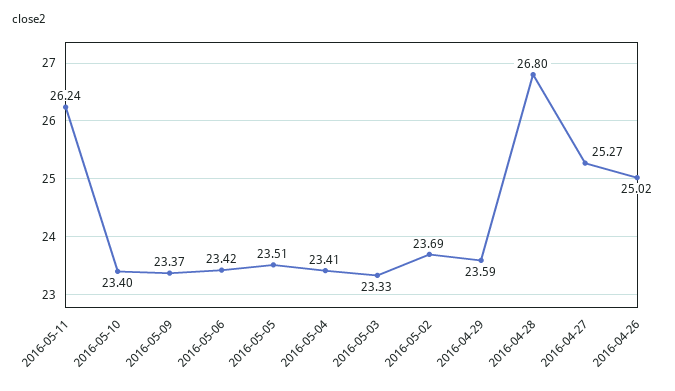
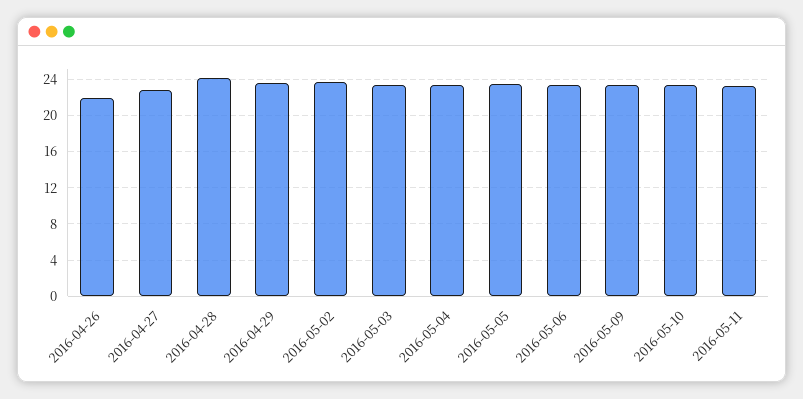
2016-05-11: 26.24 -> 23
2016-04-28: 26.8 -> 24
2016-04-27: 25.27 -> 23
2016-04-26: 25.02 -> 22

